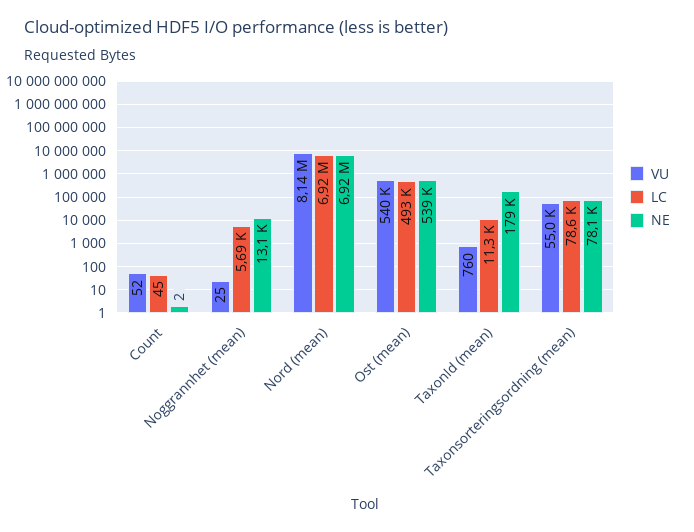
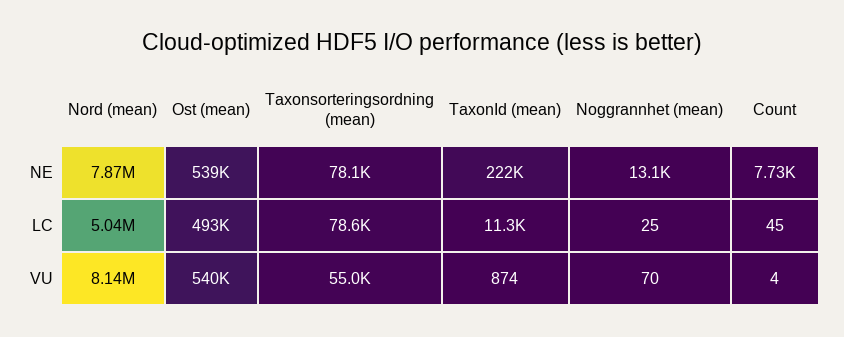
VU, Count: 52 -> 4
NE, Count: 2 -> 7730
VU, Noggrannhet (mean): 25 -> 70
LC, Noggrannhet (mean): 5690 -> 25
LC, Nord (mean): 6920000 -> 5040000
NE, Nord (mean): 6920000 -> 7870000
VU, TaxonId (mean): 760 -> 874
NE, TaxonId (mean): 179000 -> 222000

